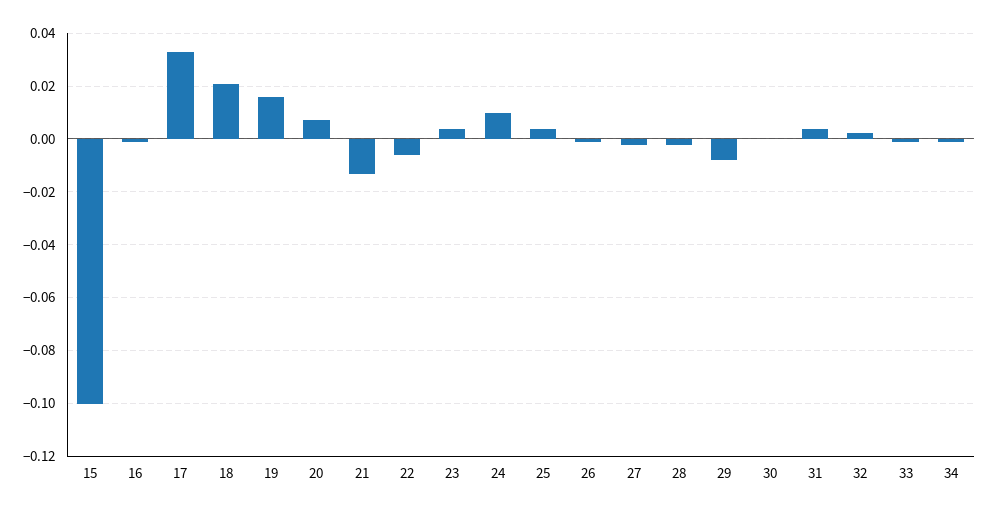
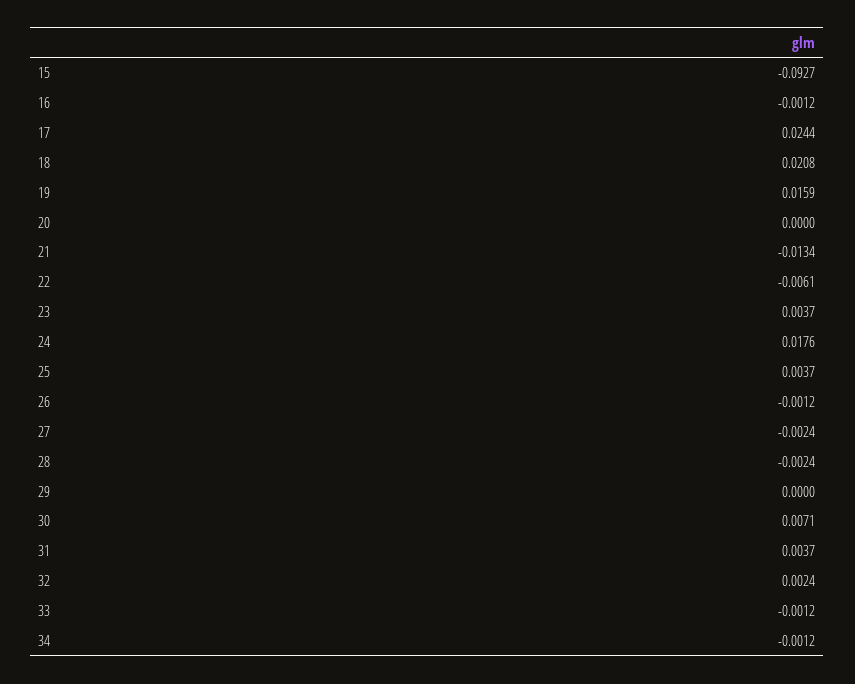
15: -0.1 -> -0.0927
17: 0.0325 -> 0.0244
20: 0.0075 -> 0
24: 0.01 -> 0.0176
29: -0.0075 -> 0
30: 0 -> 0.0071

